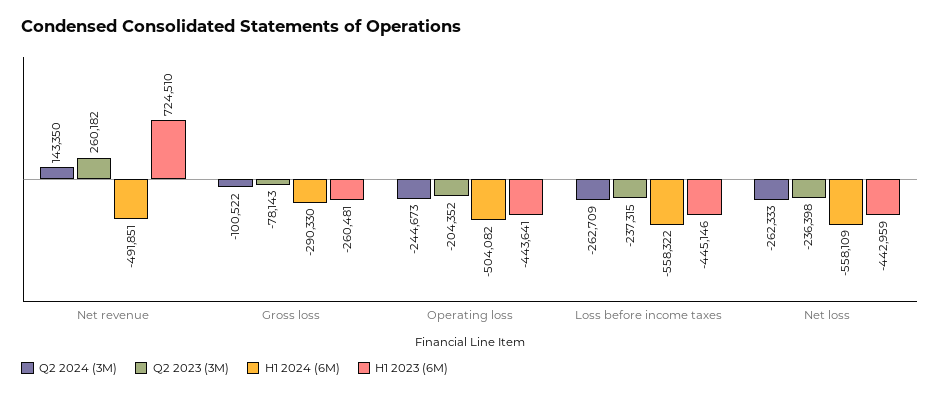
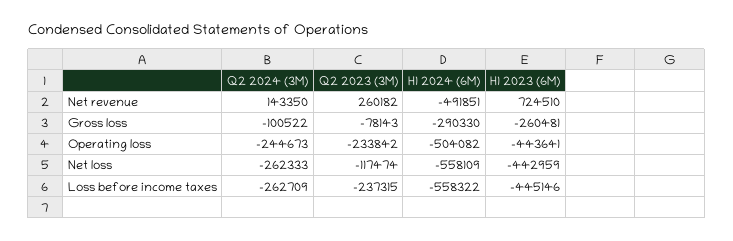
Q2 2023 (3M), Operating loss: -204352 -> -233842
Q2 2023 (3M), Net loss: -236398 -> -117474

